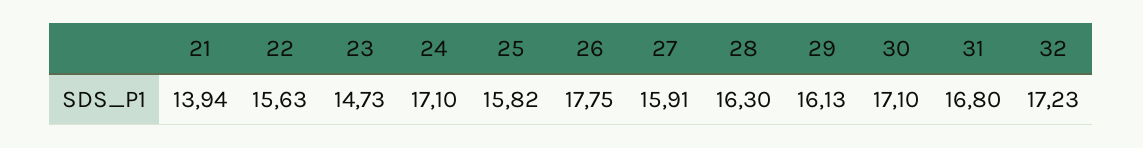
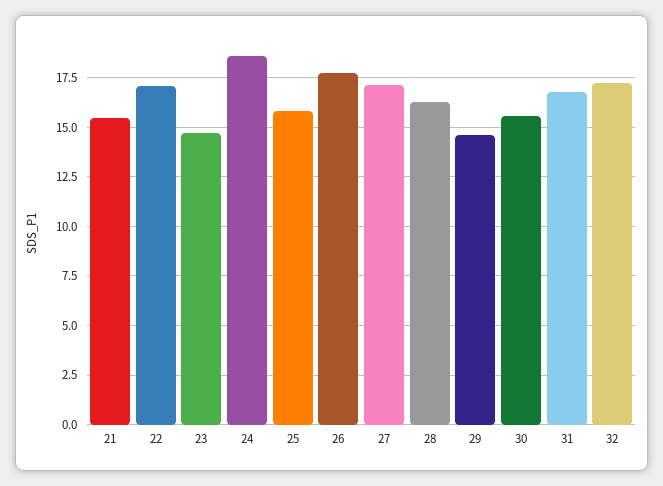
21: 13.94 -> 15.5
22: 15.63 -> 17
24: 17.1 -> 18.5
27: 15.91 -> 17
29: 16.13 -> 14.5
30: 17.1 -> 15.5

